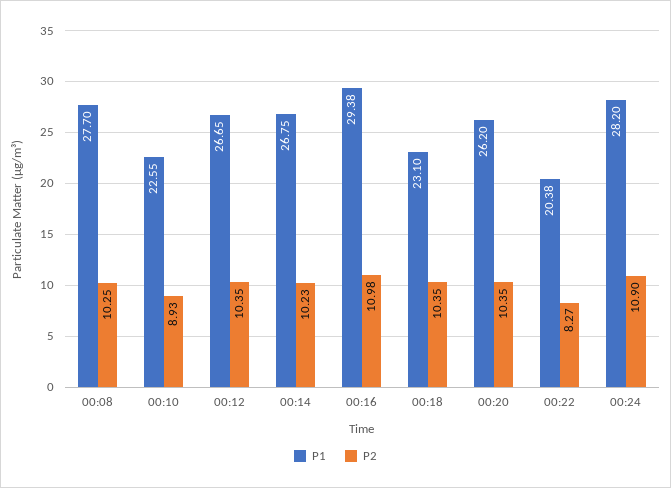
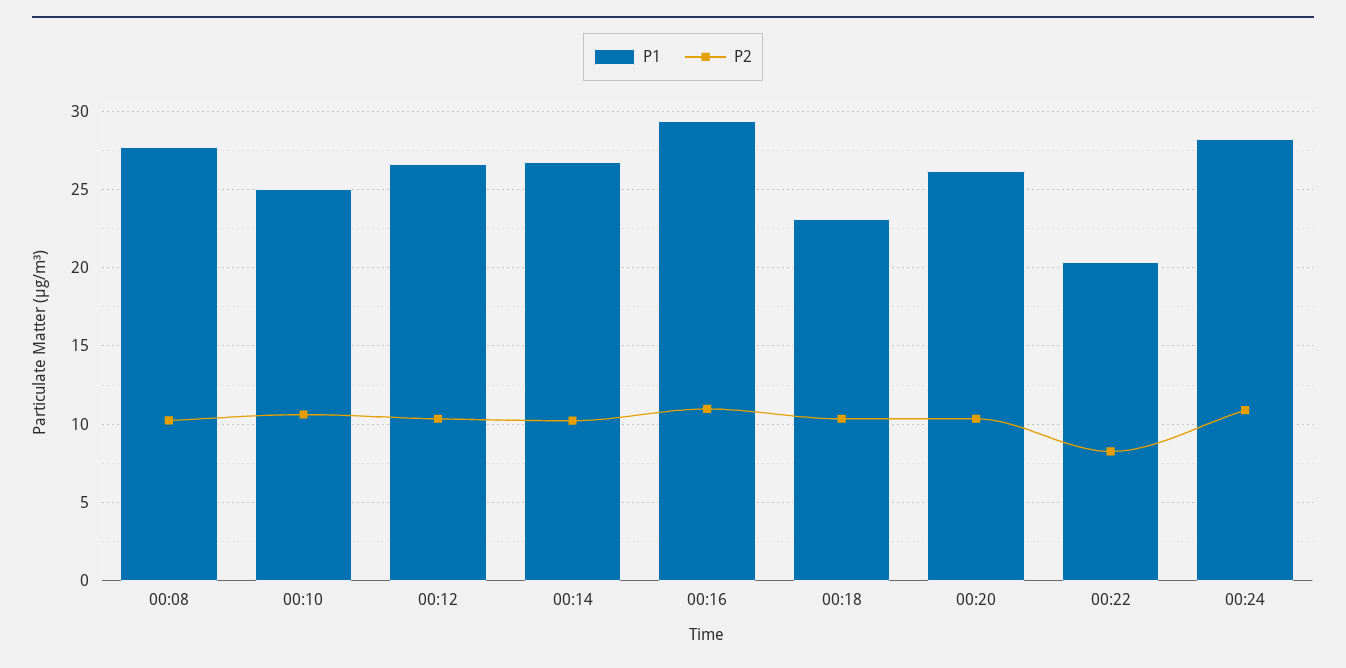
P1, 00:10: 22.55 -> 25
P2, 00:10: 8.93 -> 10.5

